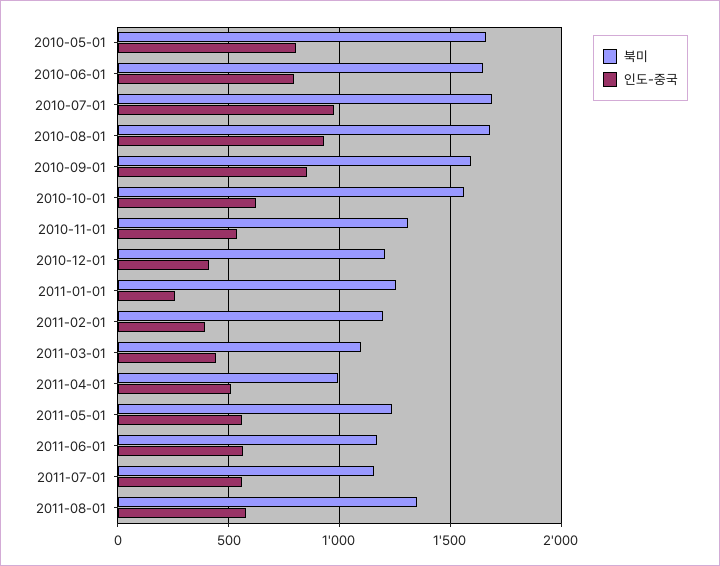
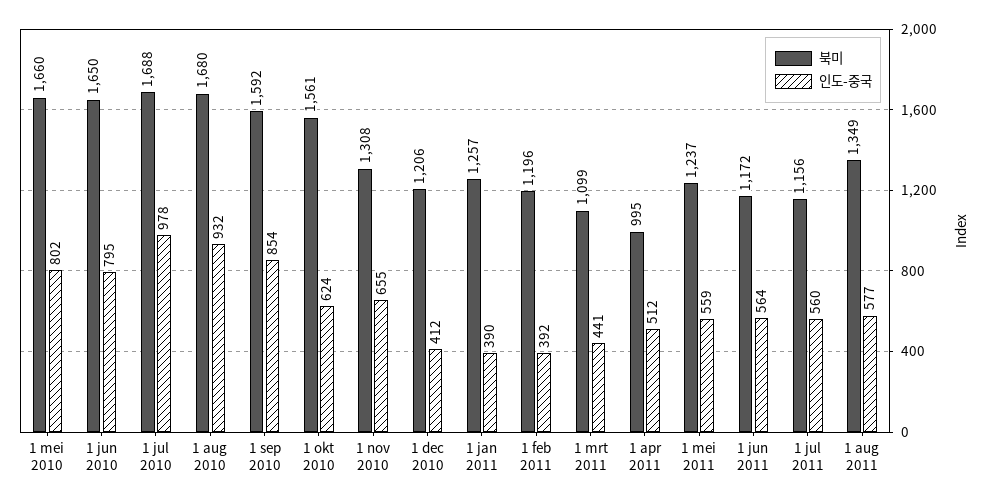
인도-중국, 2010-11-01: 550 -> 655
인도-중국, 2011-01-01: 250 -> 390

